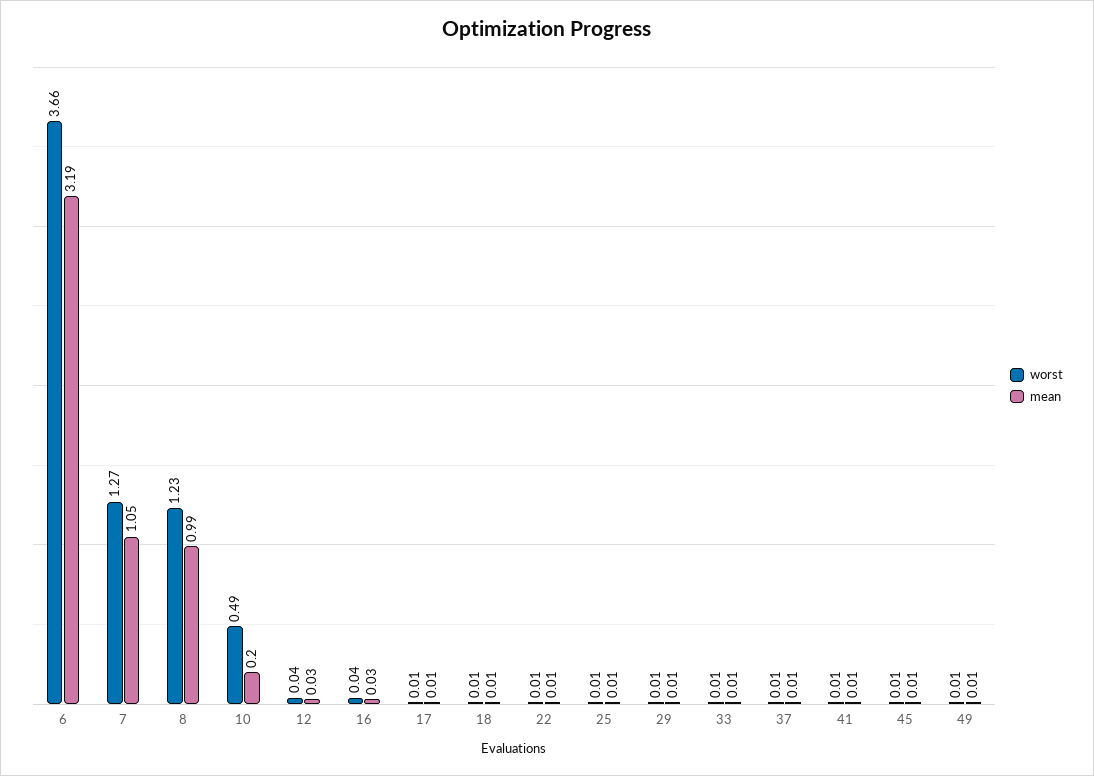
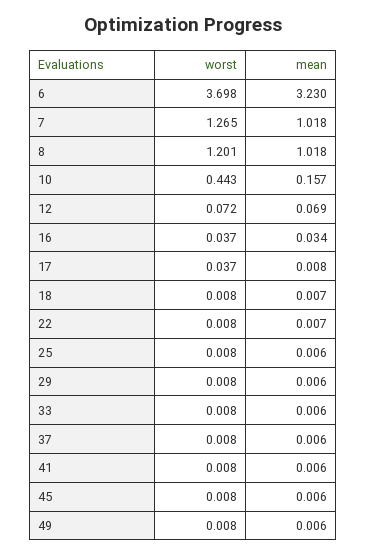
worst, 6: 3.66 -> 3.698
mean, 6: 3.19 -> 3.23
mean, 7: 1.05 -> 1.018
worst, 8: 1.23 -> 1.201
mean, 8: 0.99 -> 1.018
worst, 10: 0.49 -> 0.443
mean, 10: 0.2 -> 0.157
worst, 12: 0.04 -> 0.072
mean, 12: 0.03 -> 0.069
worst, 17: 0.01 -> 0.037

